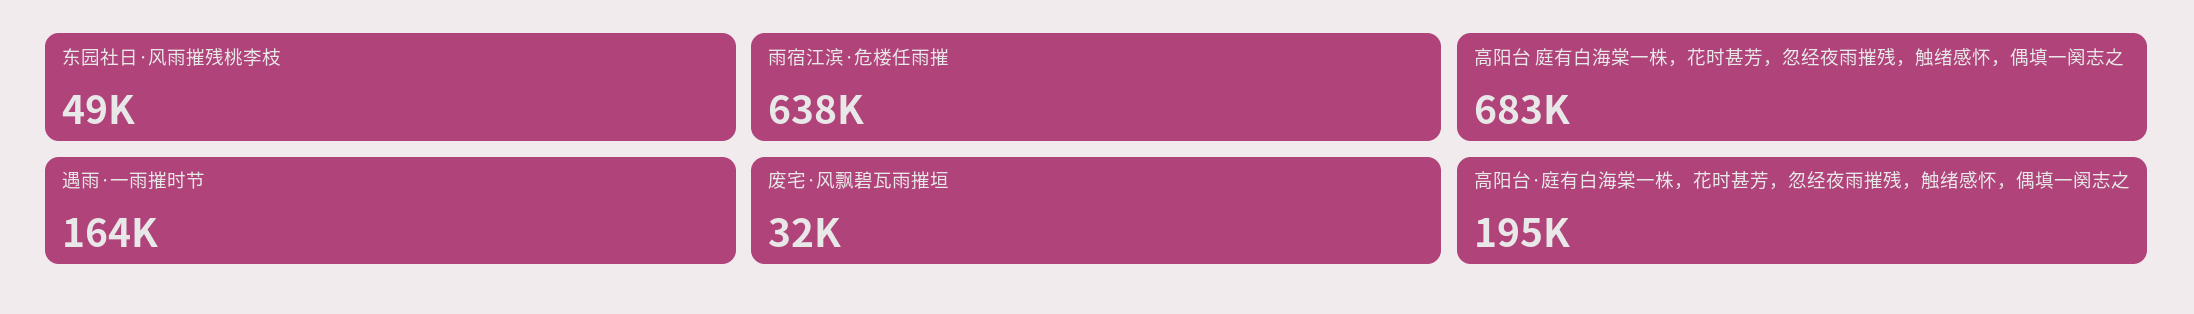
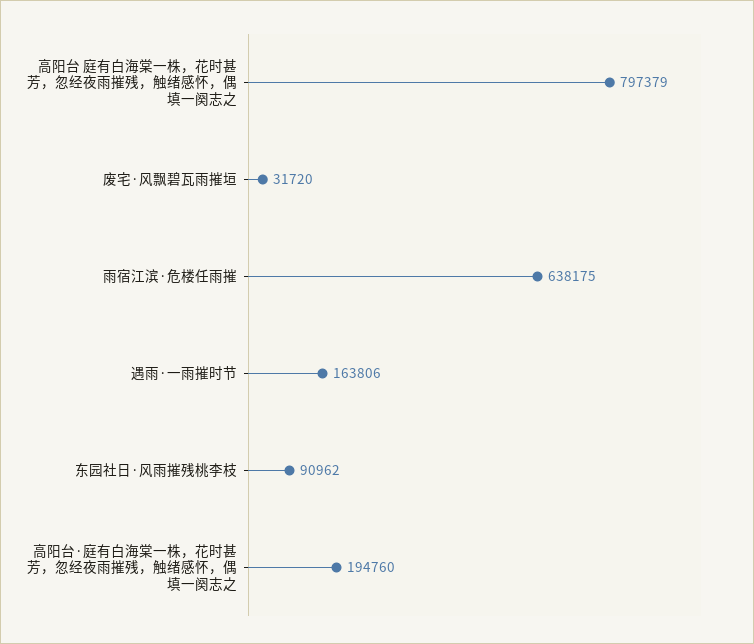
东园社日·风雨摧残桃李枝: 49000 -> 90962
高阳台 庭有白海棠一株，花时甚芳，忽经夜雨摧残，触绪感怀，偶填一阕志之: 683000 -> 797379

